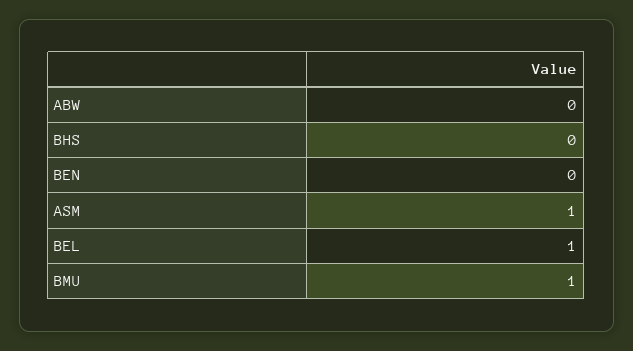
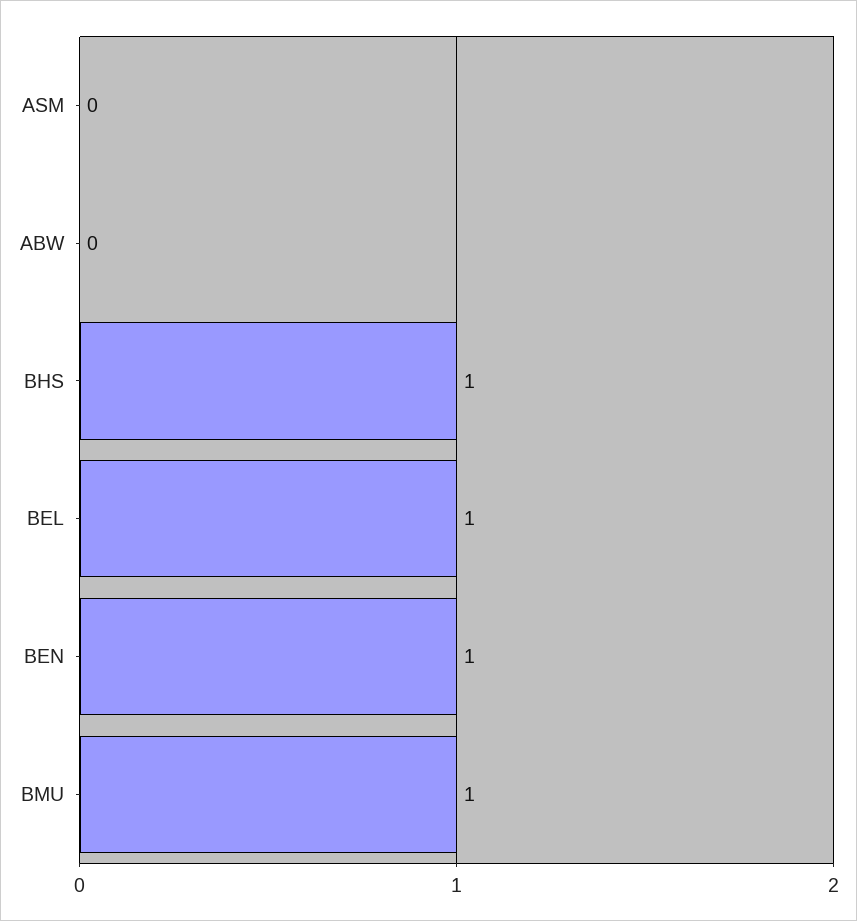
BHS: 0 -> 1
BEN: 0 -> 1
ASM: 1 -> 0

